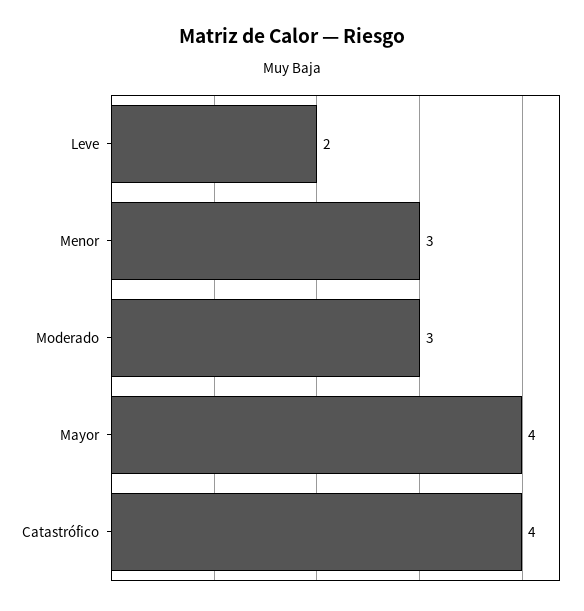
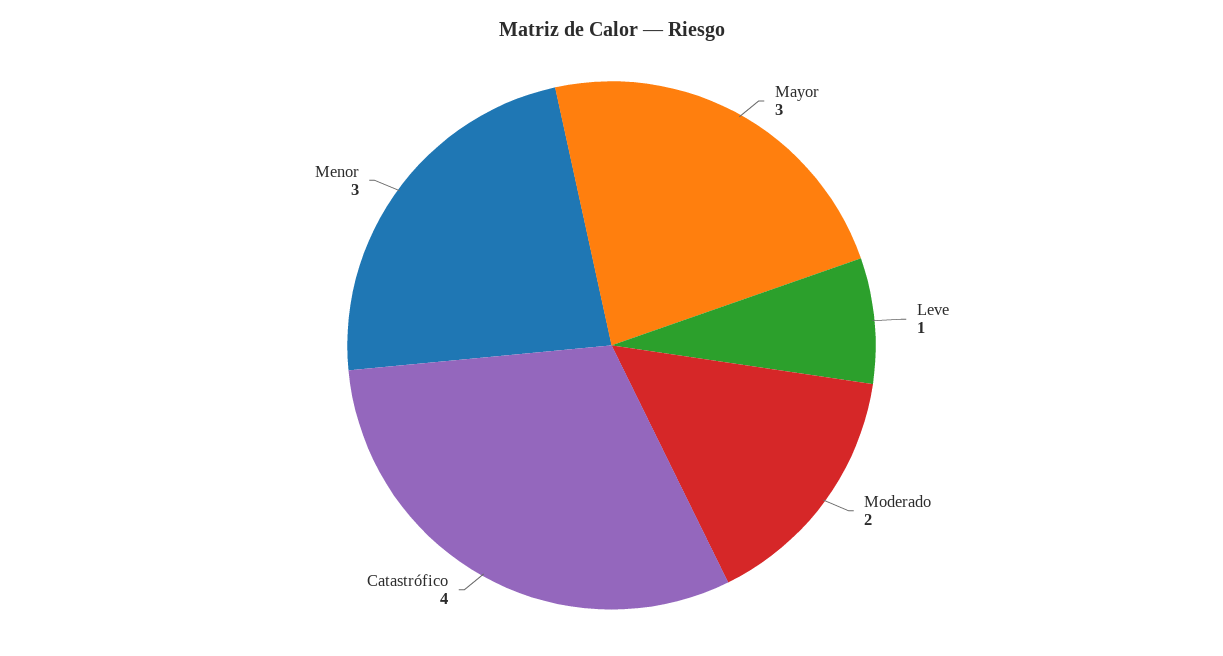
Leve: 2 -> 1
Moderado: 3 -> 2
Mayor: 4 -> 3

